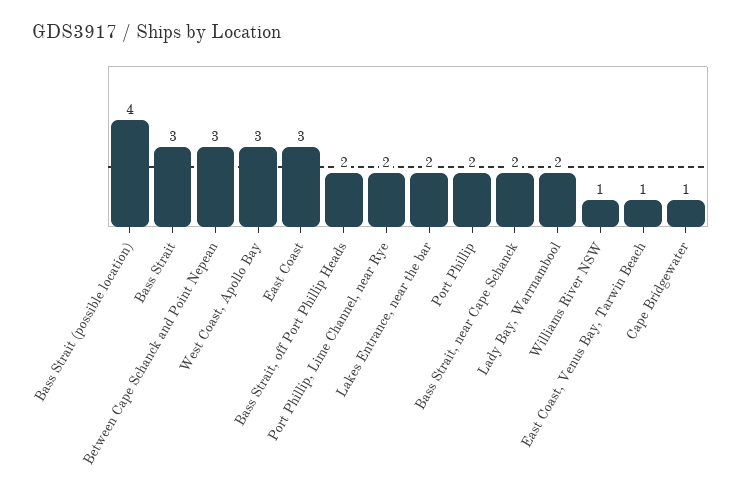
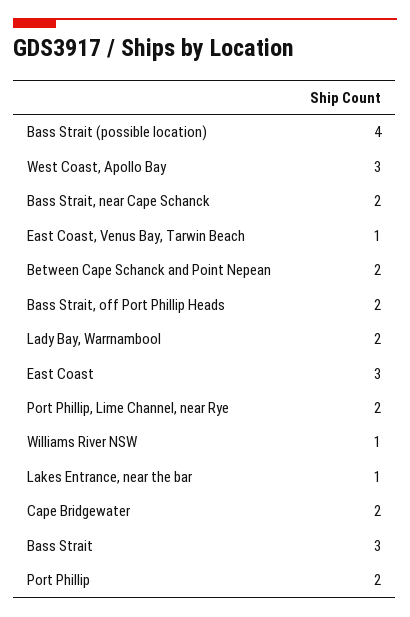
Between Cape Schanck and Point Nepean: 3 -> 2
Lakes Entrance, near the bar: 2 -> 1
Cape Bridgewater: 1 -> 2

